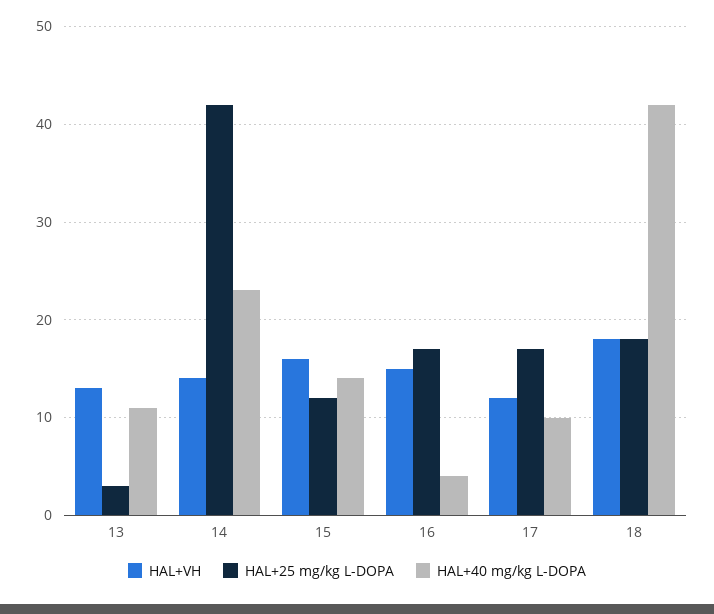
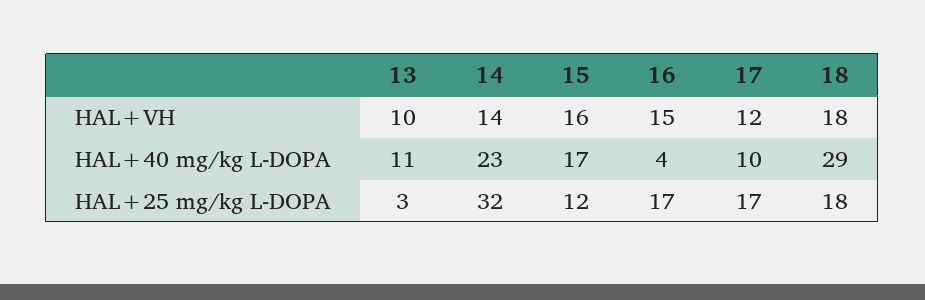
HAL+VH, 13: 13 -> 10
HAL+25 mg/kg L-DOPA, 14: 42 -> 32
HAL+40 mg/kg L-DOPA, 15: 14 -> 17
HAL+40 mg/kg L-DOPA, 18: 42 -> 29

